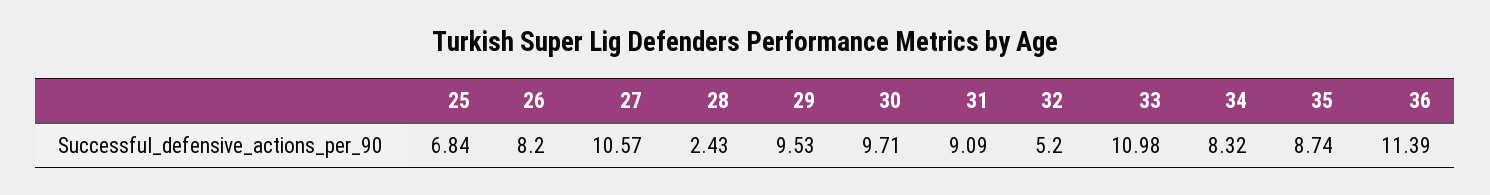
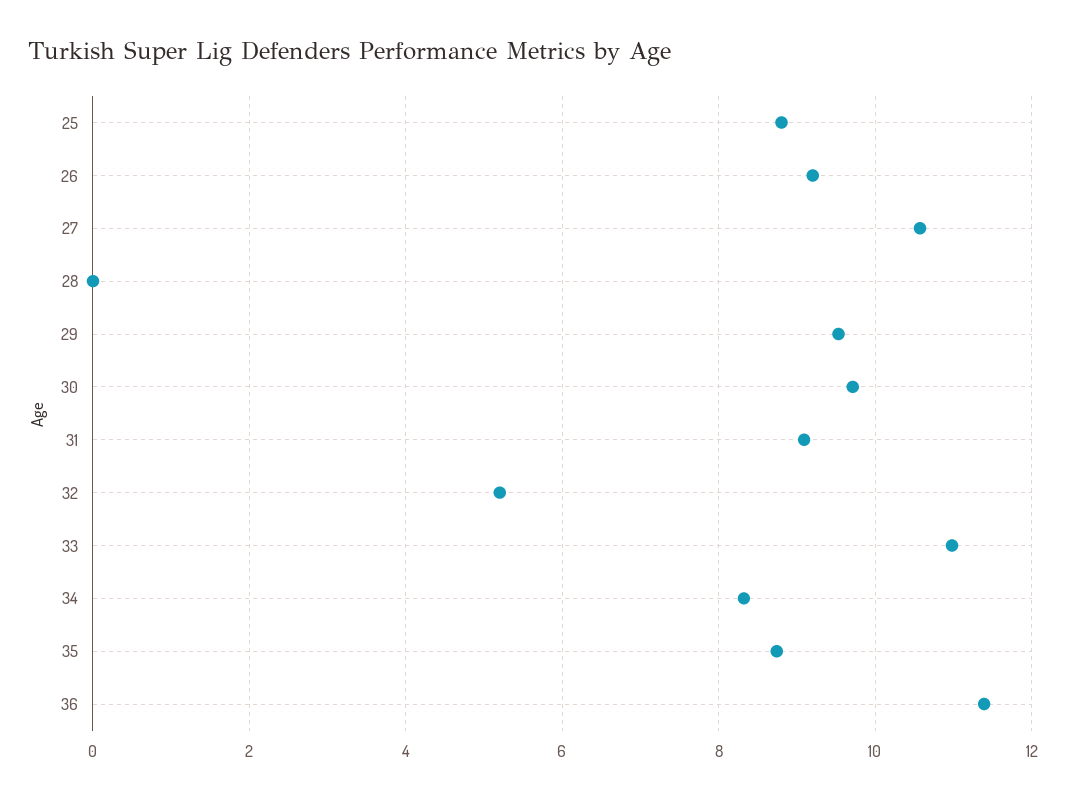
25: 6.84 -> 8.8
26: 8.2 -> 9.2
28: 2.43 -> 0

